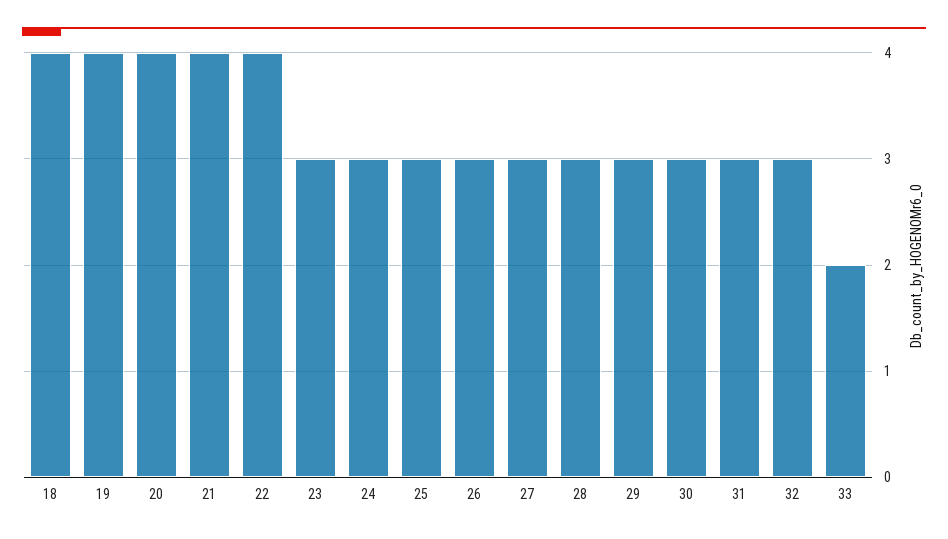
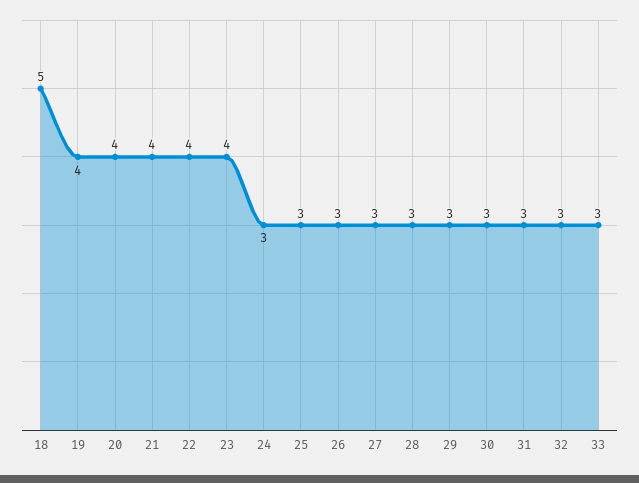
18: 4 -> 5
23: 3 -> 4
33: 2 -> 3

